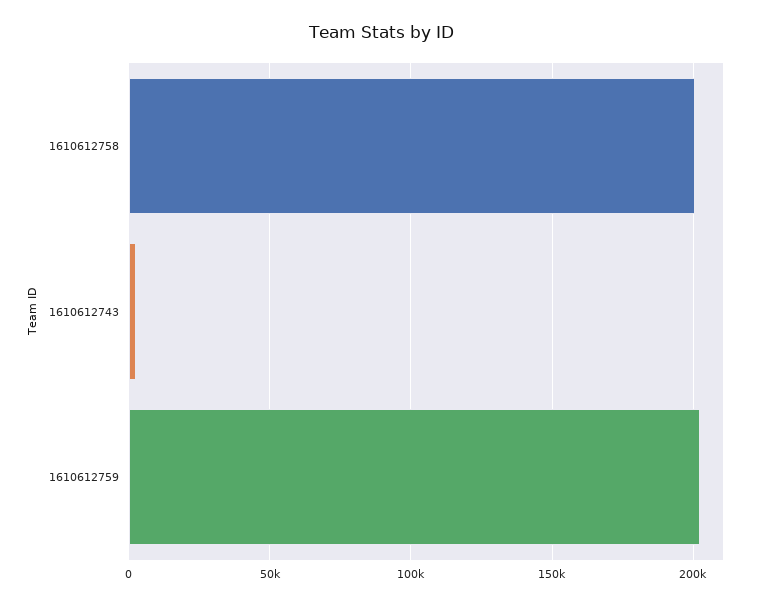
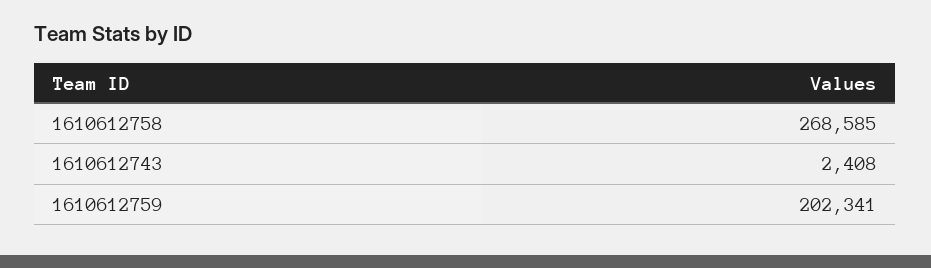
1610612758: 200000 -> 268585

